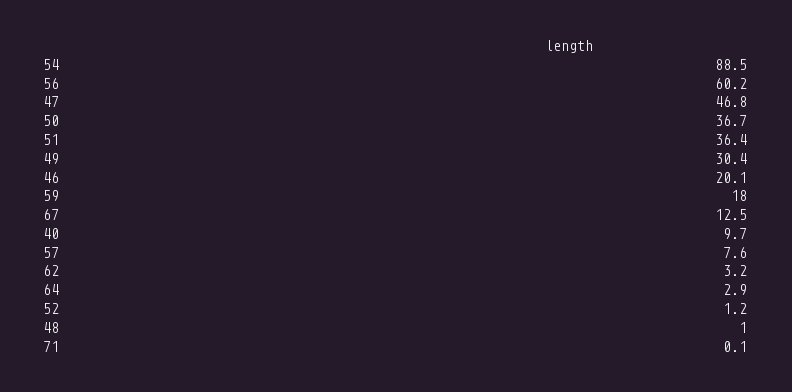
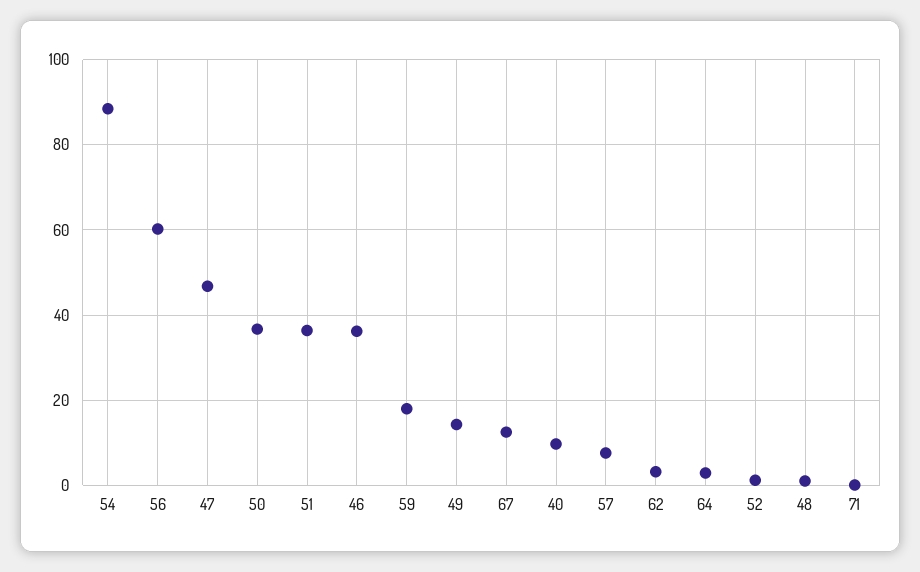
49: 30.4 -> 14
46: 20.1 -> 36

